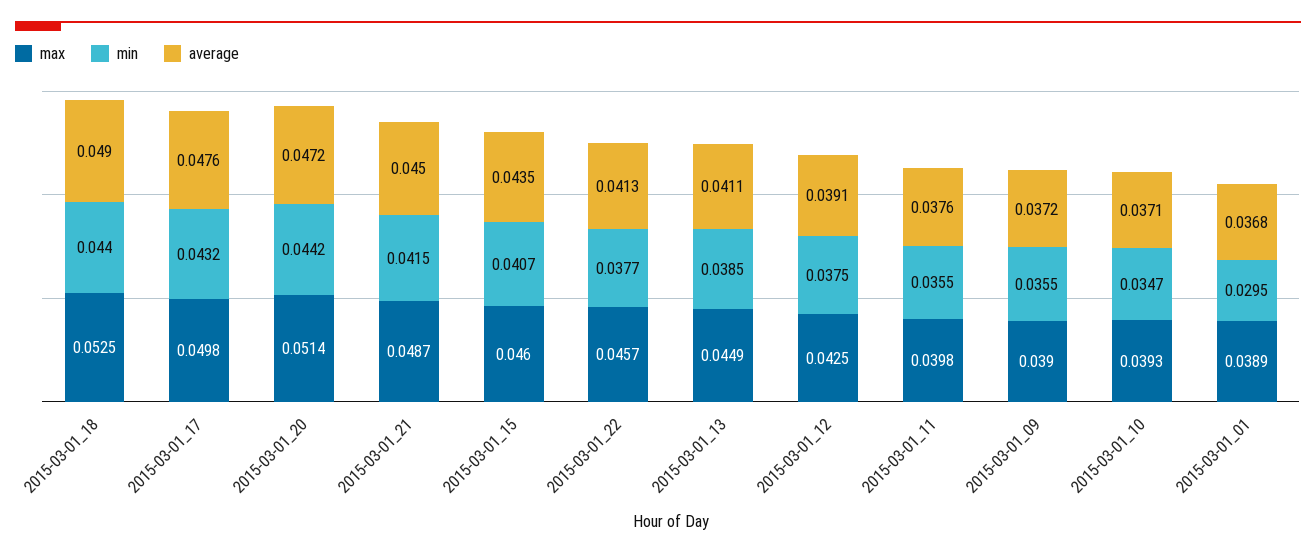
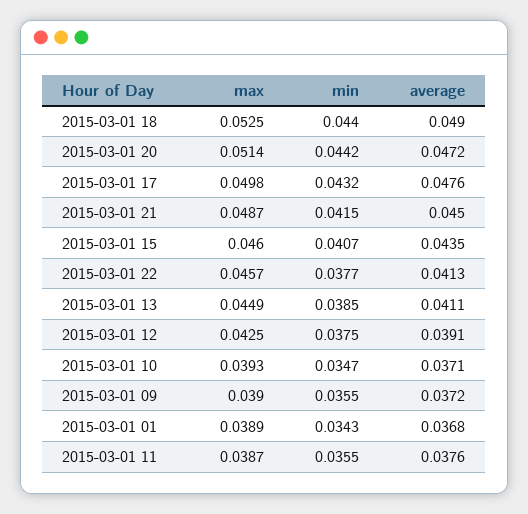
max, 2015-03-01_11: 0.0398 -> 0.0387
min, 2015-03-01_01: 0.0295 -> 0.0343

